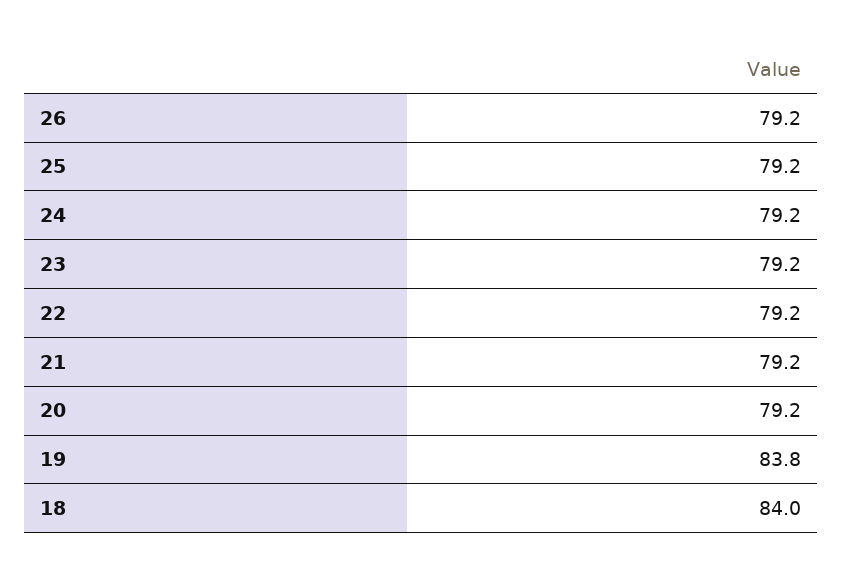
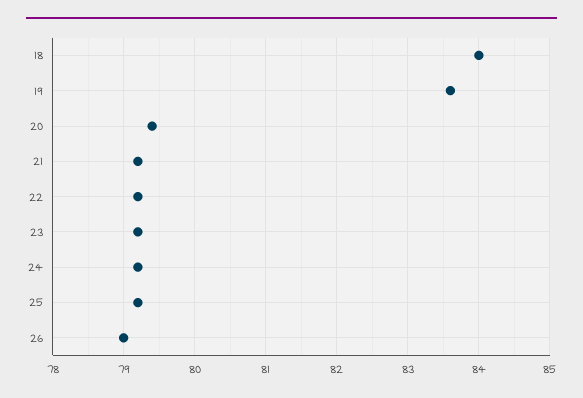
26: 79.2 -> 79
20: 79.2 -> 79.4
19: 83.8 -> 83.6

